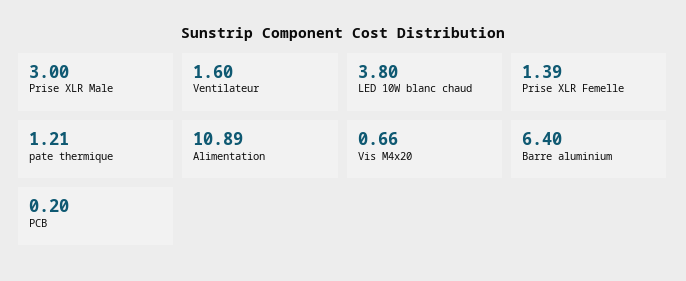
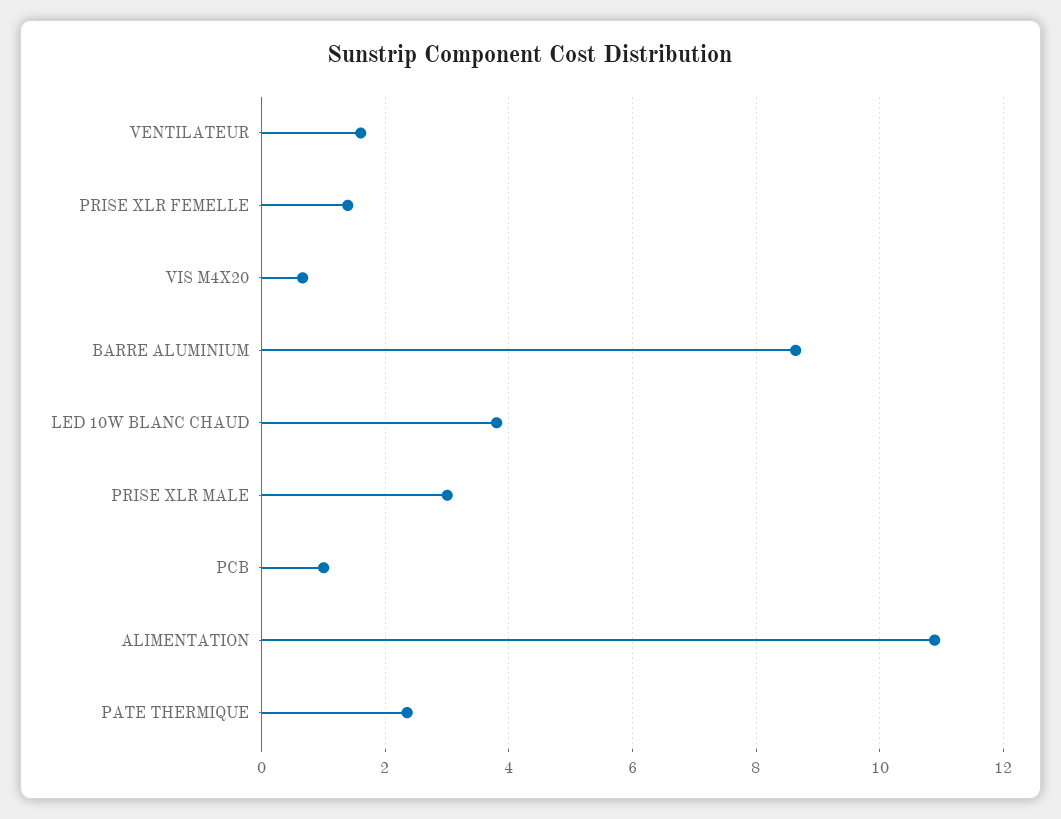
pate thermique: 1.21 -> 2.4
Barre aluminium: 6.4 -> 8.6
PCB: 0.2 -> 1

